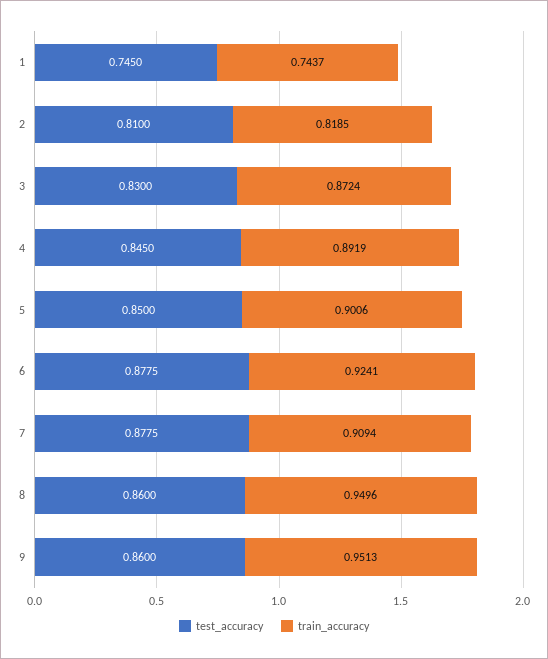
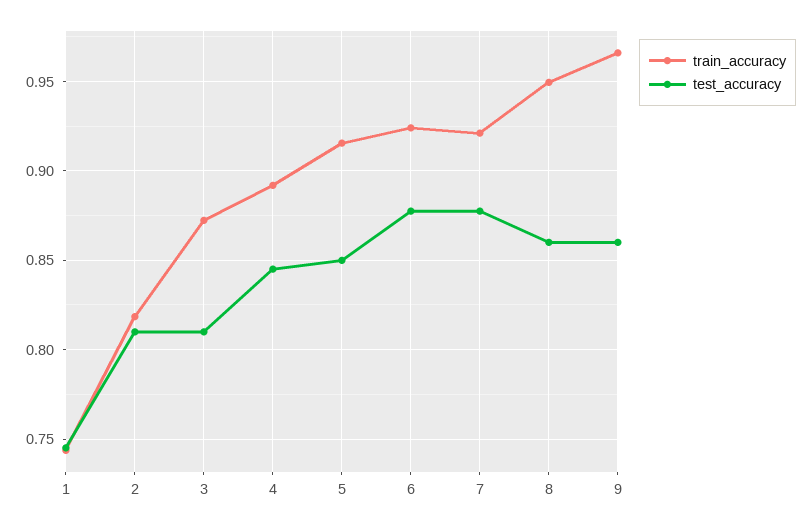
test_accuracy, 3: 0.83 -> 0.81
train_accuracy, 5: 0.9006 -> 0.915
train_accuracy, 7: 0.9094 -> 0.92
train_accuracy, 9: 0.9513 -> 0.965

